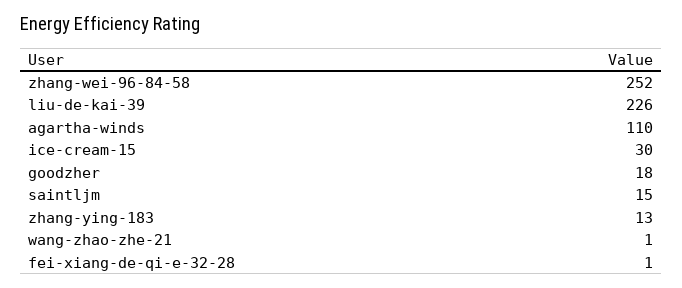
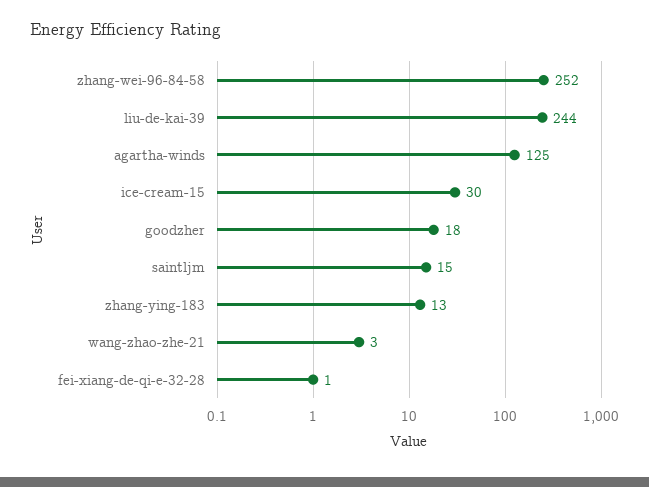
liu-de-kai-39: 226 -> 244
agartha-winds: 110 -> 125
wang-zhao-zhe-21: 1 -> 3

